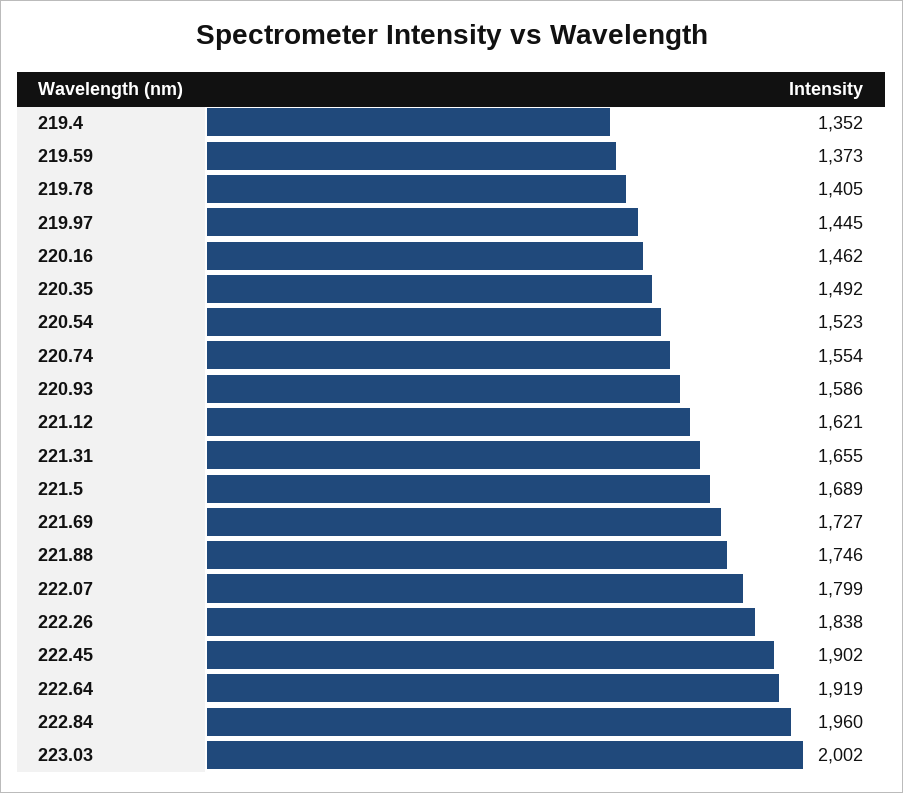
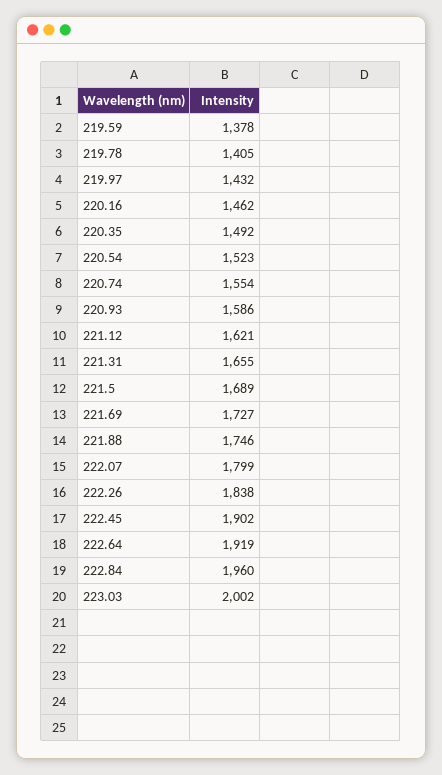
219.4: 1352 -> none
219.59: 1373 -> 1378
219.97: 1445 -> 1432

